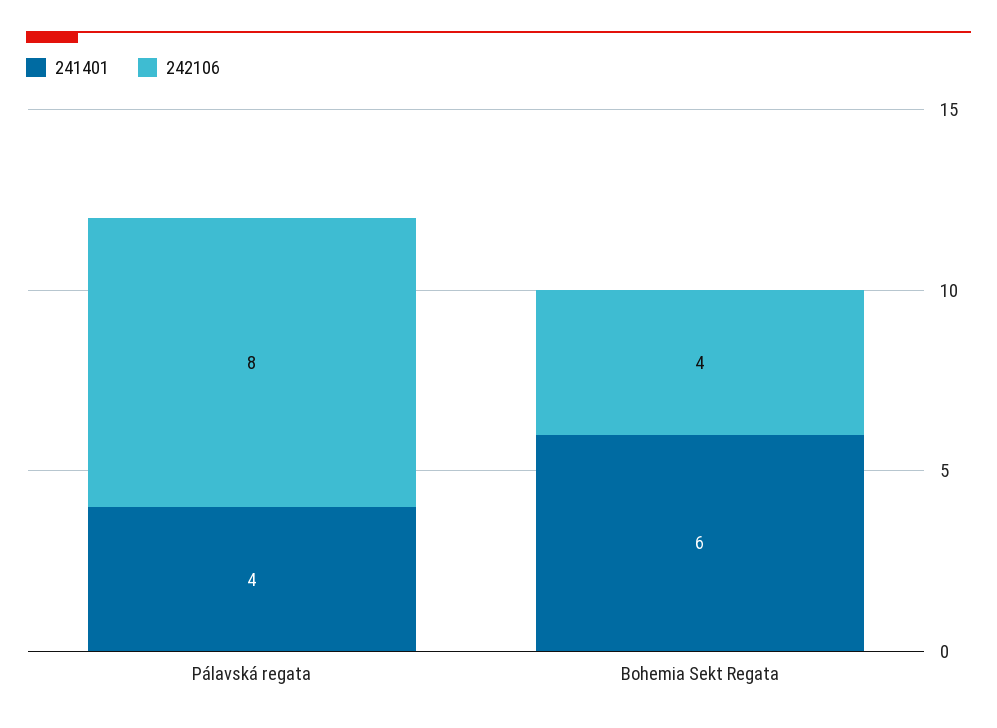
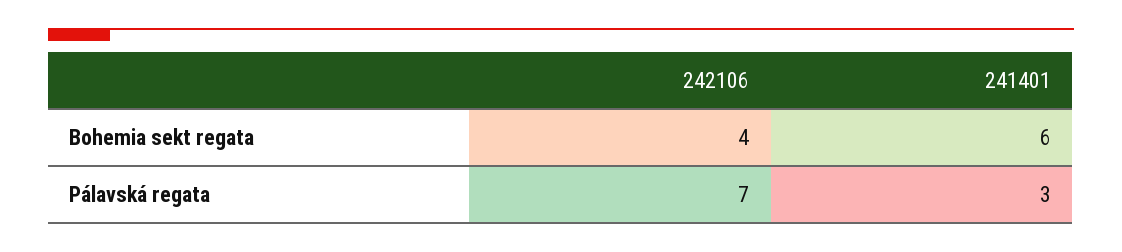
241401, Pálavská regata: 4 -> 3
242106, Pálavská regata: 8 -> 7

